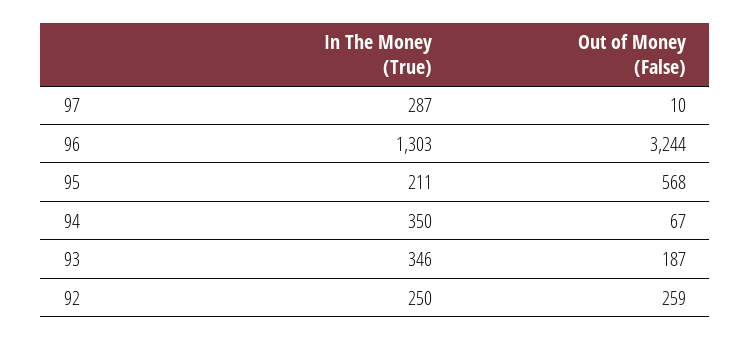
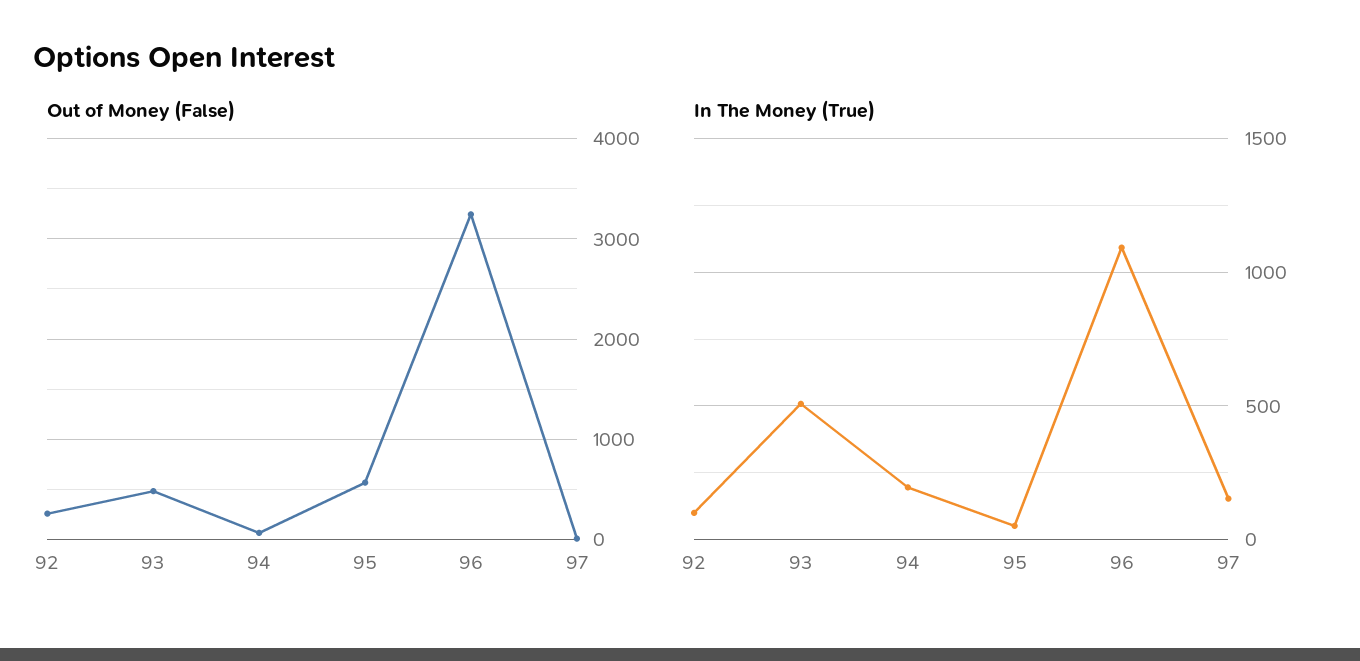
In The Money (True), 97: 287 -> 150
In The Money (True), 96: 1303 -> 1100
In The Money (True), 95: 211 -> 50
In The Money (True), 94: 350 -> 200
In The Money (True), 93: 346 -> 500
Out of Money (False), 93: 187 -> 500
In The Money (True), 92: 250 -> 100

